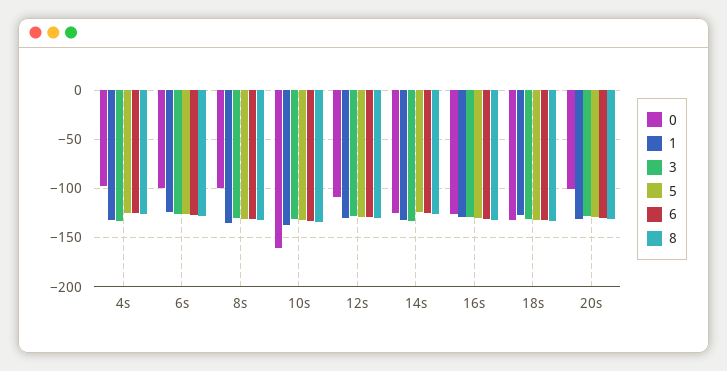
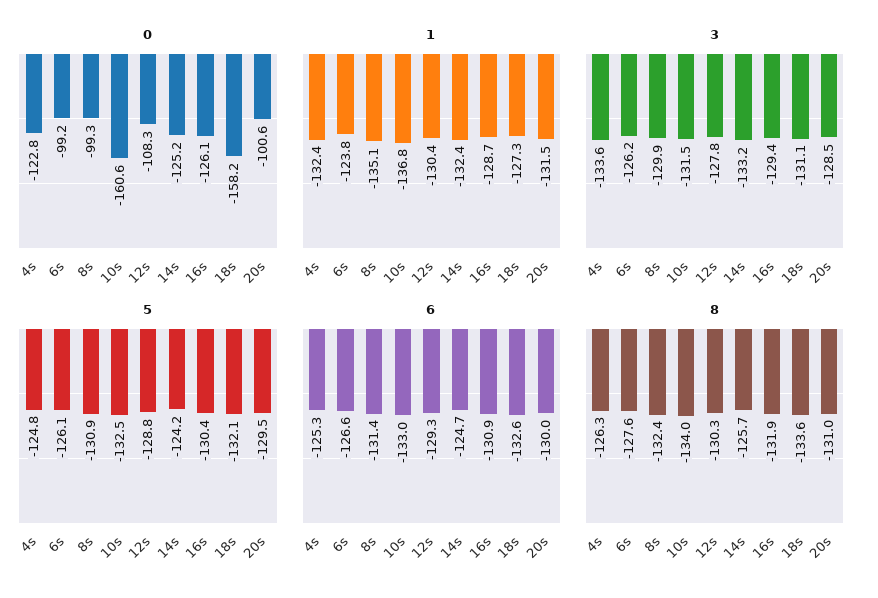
0, 4s: -100 -> -122.8
0, 18s: -130 -> -158.2

